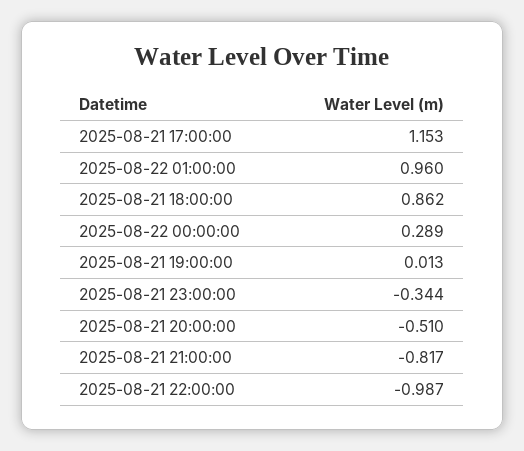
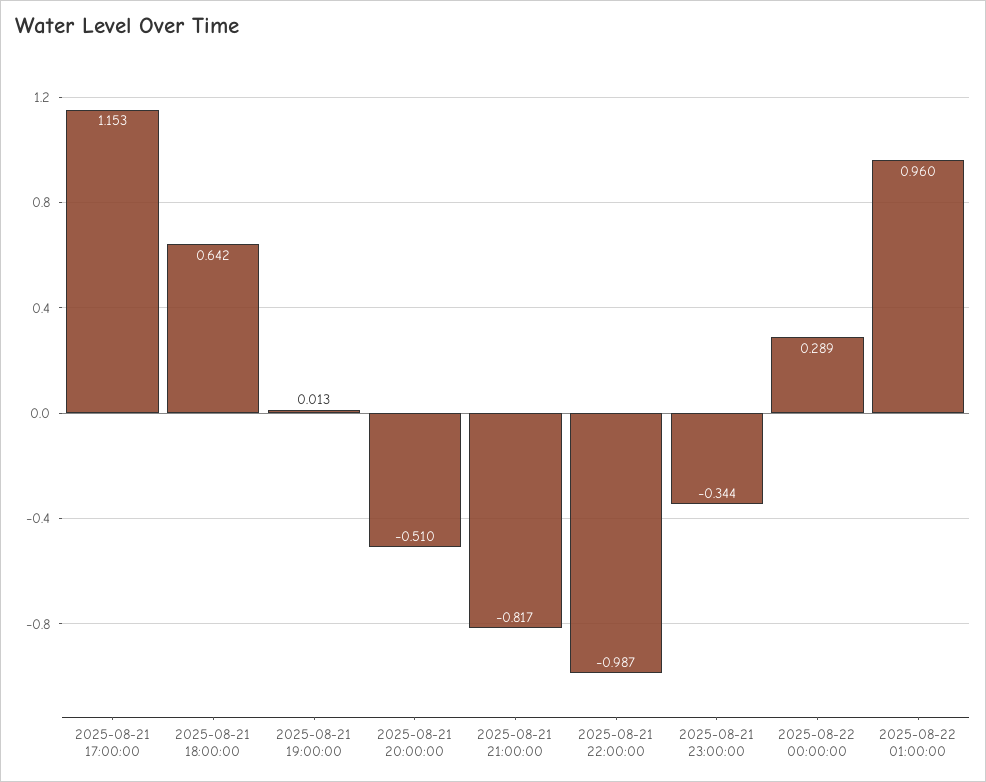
2025-08-21 18:00:00: 0.862 -> 0.642

